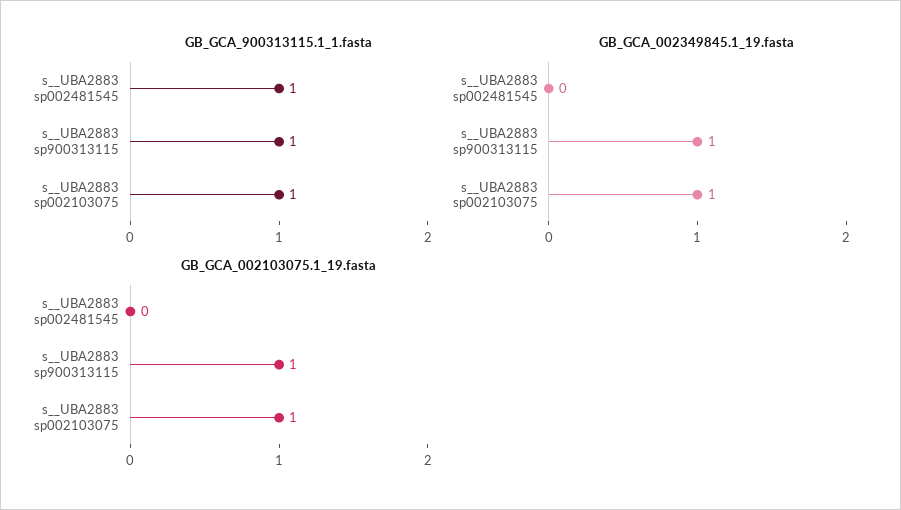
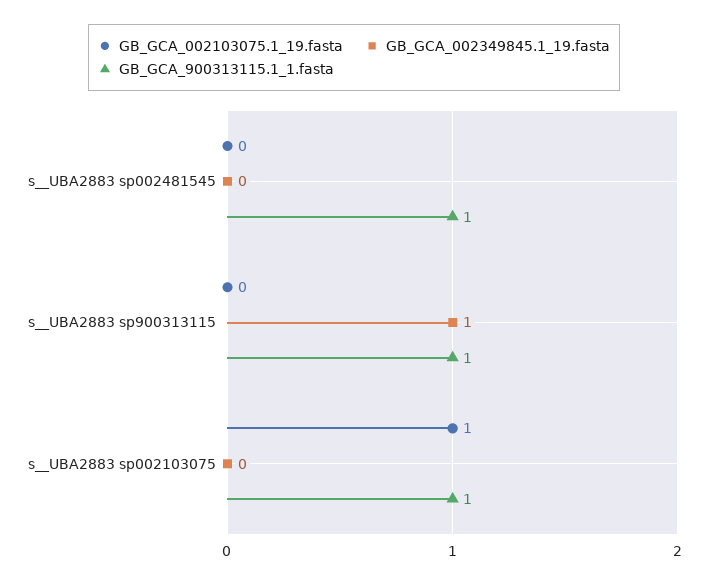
GB_GCA_002349845.1_19.fasta, s__UBA2883 sp002103075: 1 -> 0
GB_GCA_002103075.1_19.fasta, s__UBA2883 sp900313115: 1 -> 0

